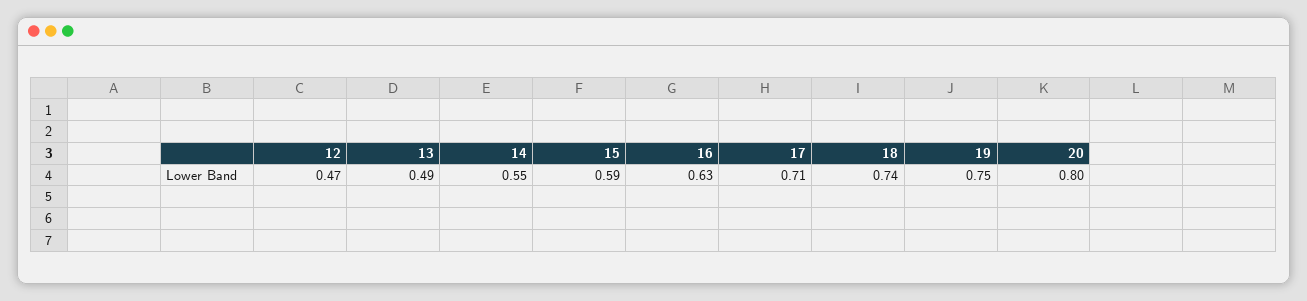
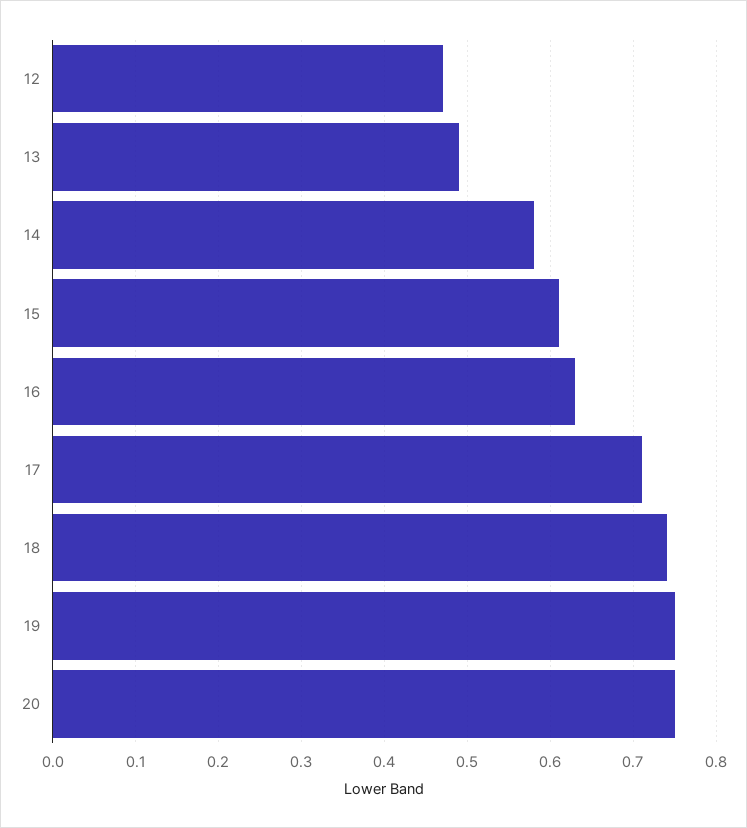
14: 0.55 -> 0.58
15: 0.59 -> 0.61
20: 0.8 -> 0.75

